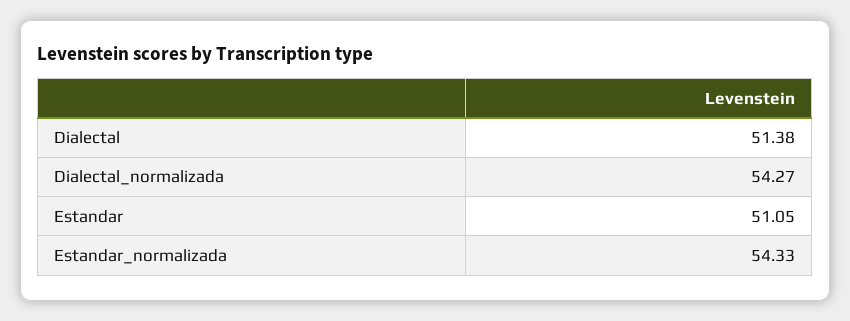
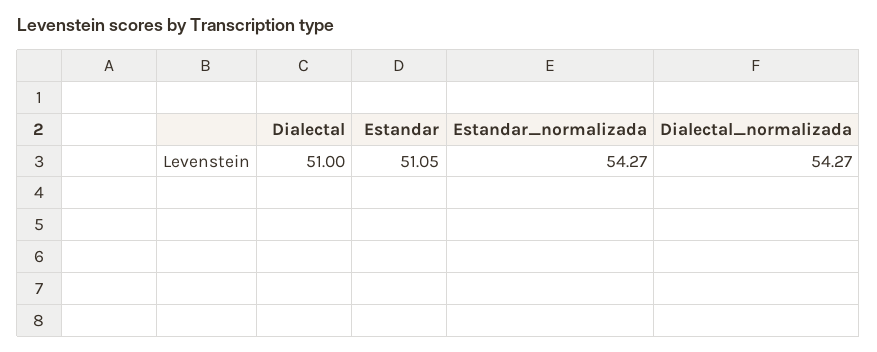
Dialectal: 51.38 -> 51
Estandar_normalizada: 54.33 -> 54.27

